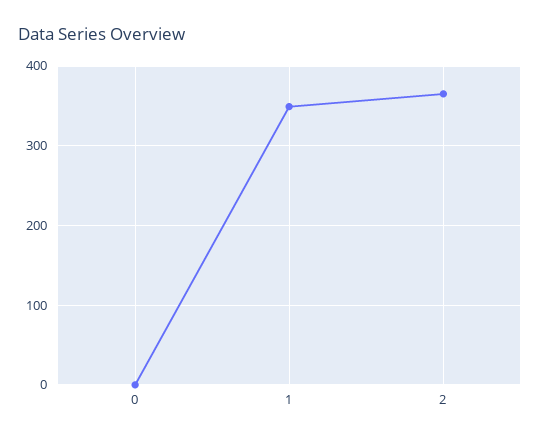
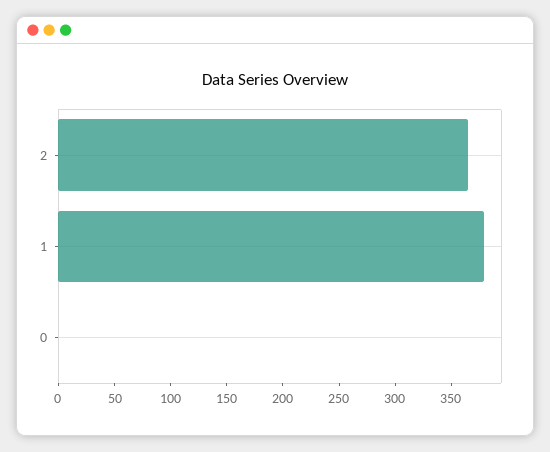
1: 350 -> 380

